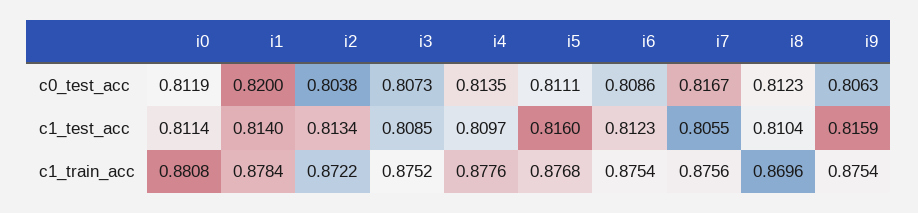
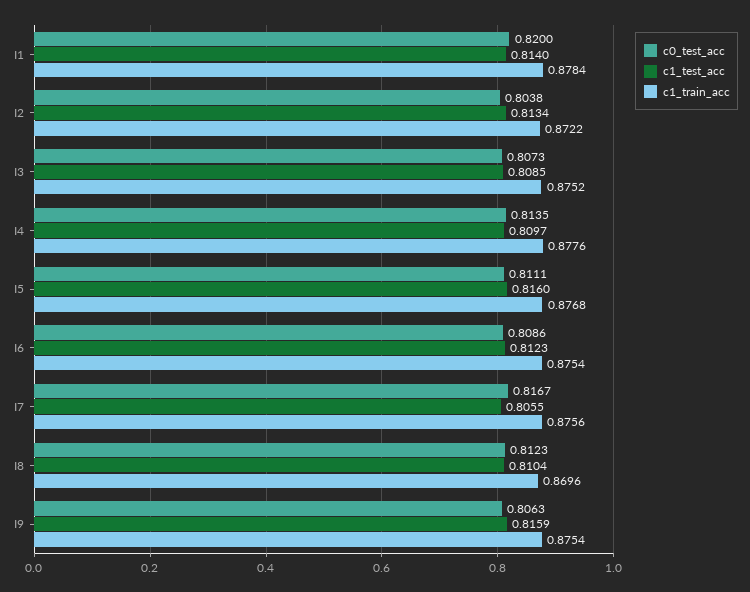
c0_test_acc, i0: 0.8119 -> none
c1_test_acc, i0: 0.8114 -> none
c1_train_acc, i0: 0.8808 -> none

